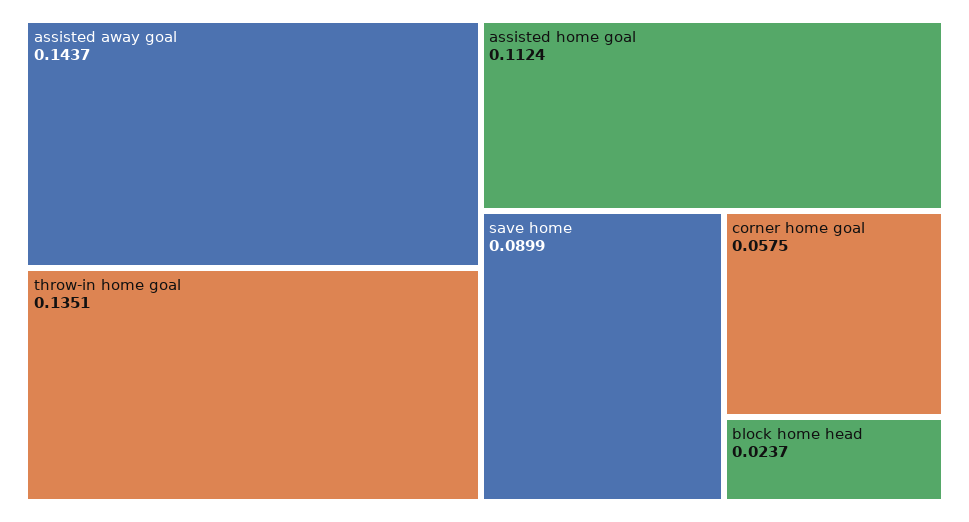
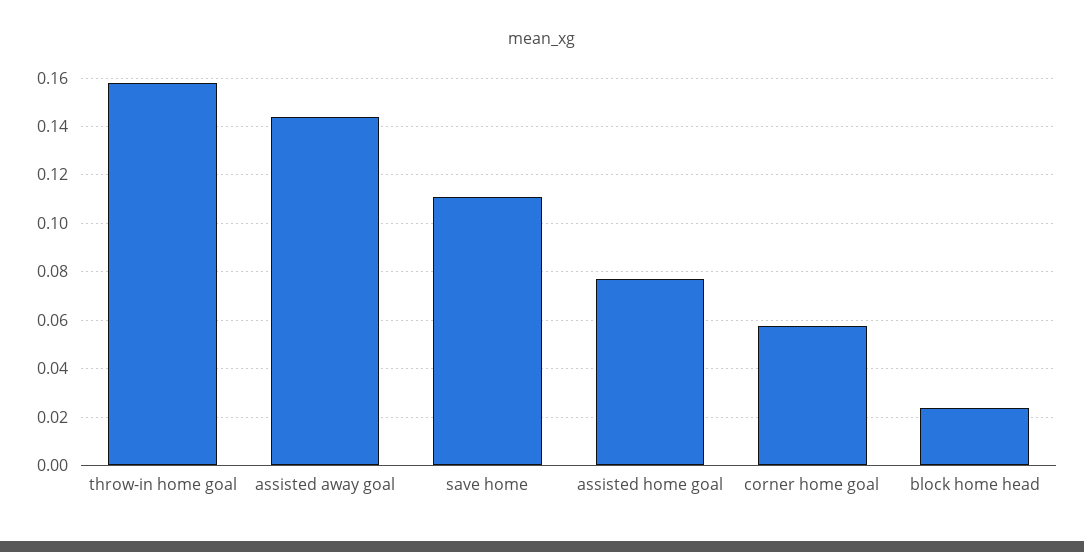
throw-in home goal: 0.1351 -> 0.1575
assisted home goal: 0.1124 -> 0.0775
save home: 0.0899 -> 0.11

